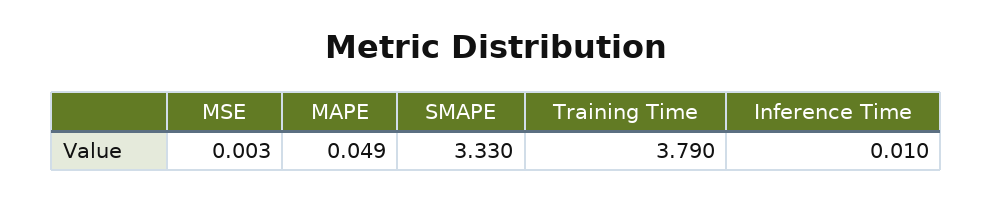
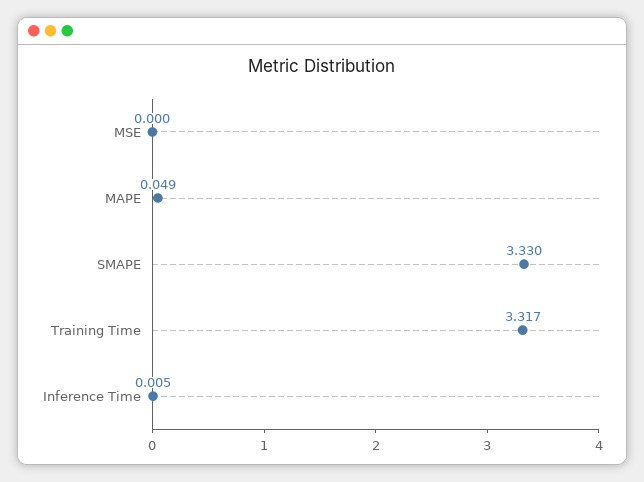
MSE: 0.003 -> 0
Training Time: 3.79 -> 3.317
Inference Time: 0.01 -> 0.005

